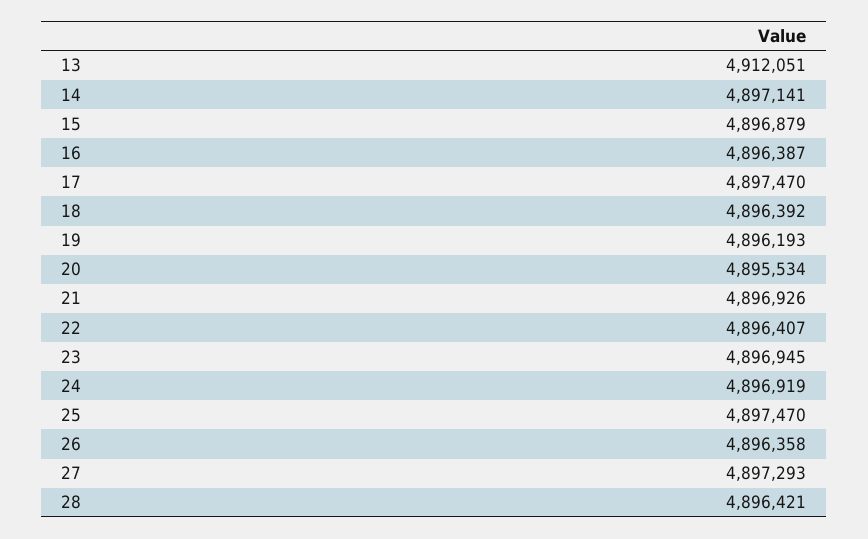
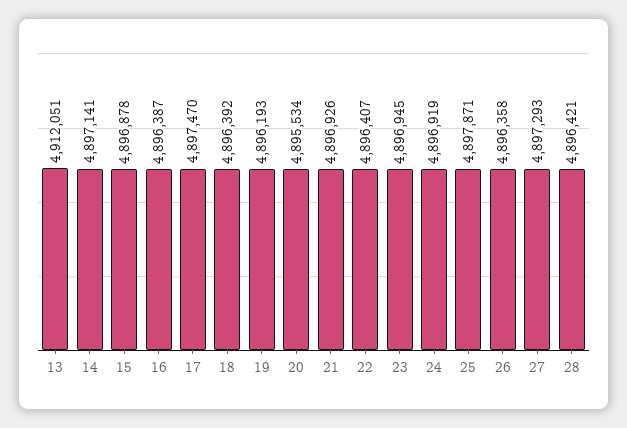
15: 4896879 -> 4896878
25: 4897470 -> 4897871

